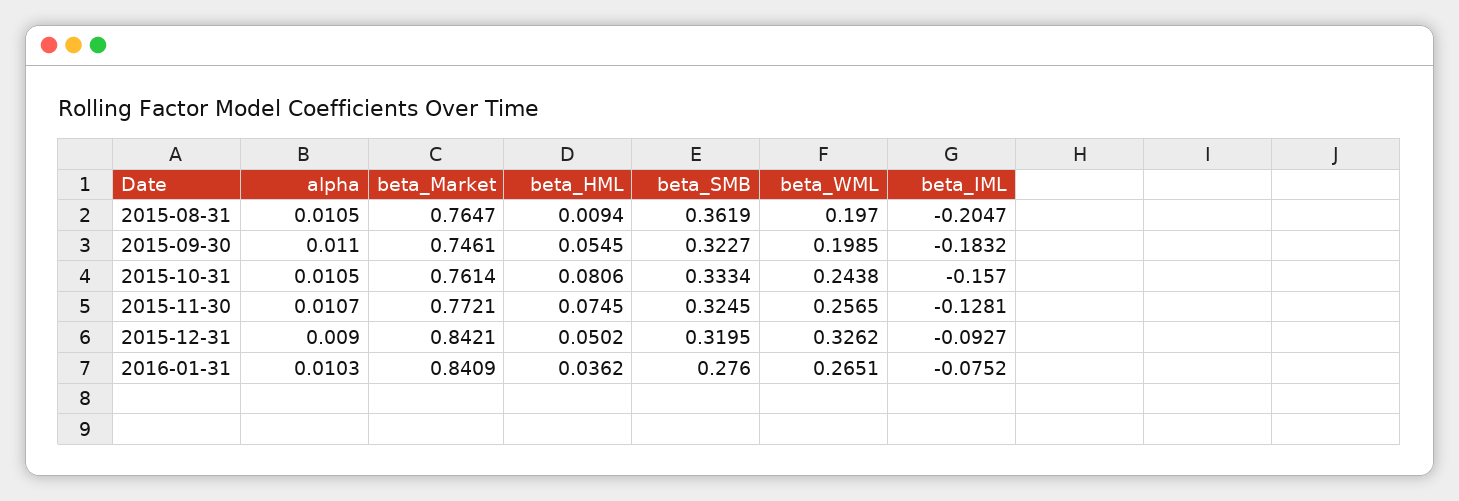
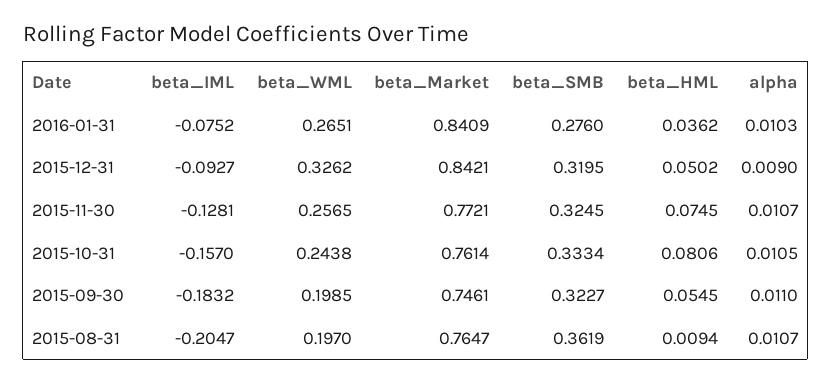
alpha, 2015-08-31: 0.0105 -> 0.0107

